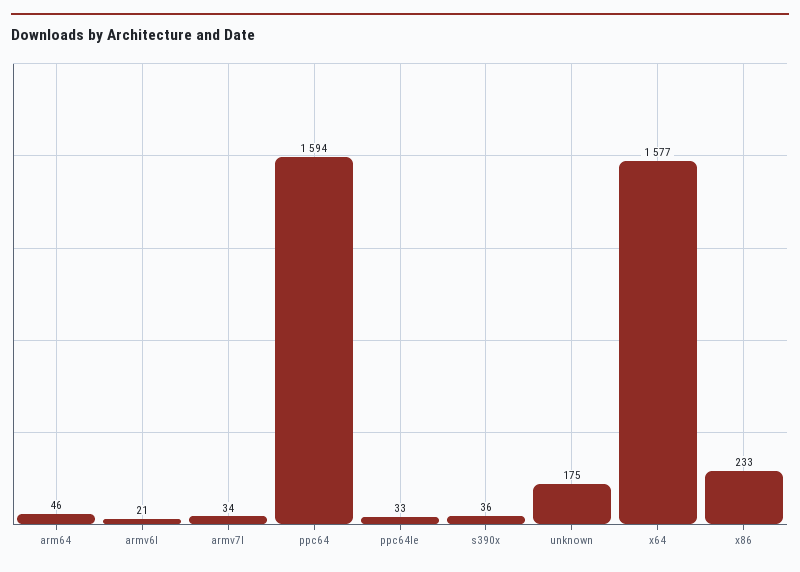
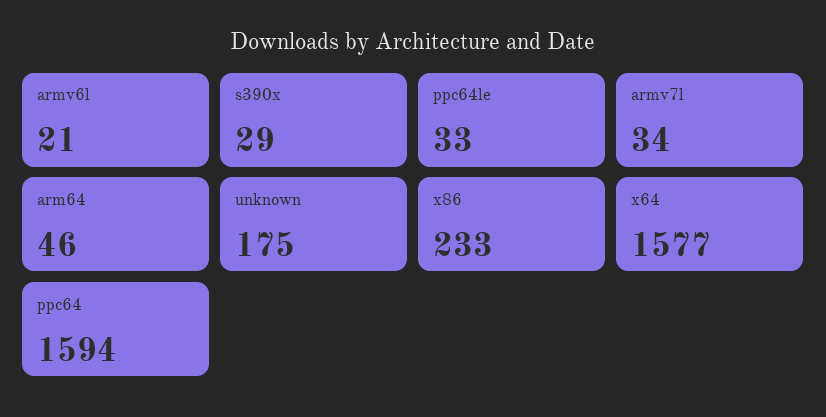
s390x: 36 -> 29

